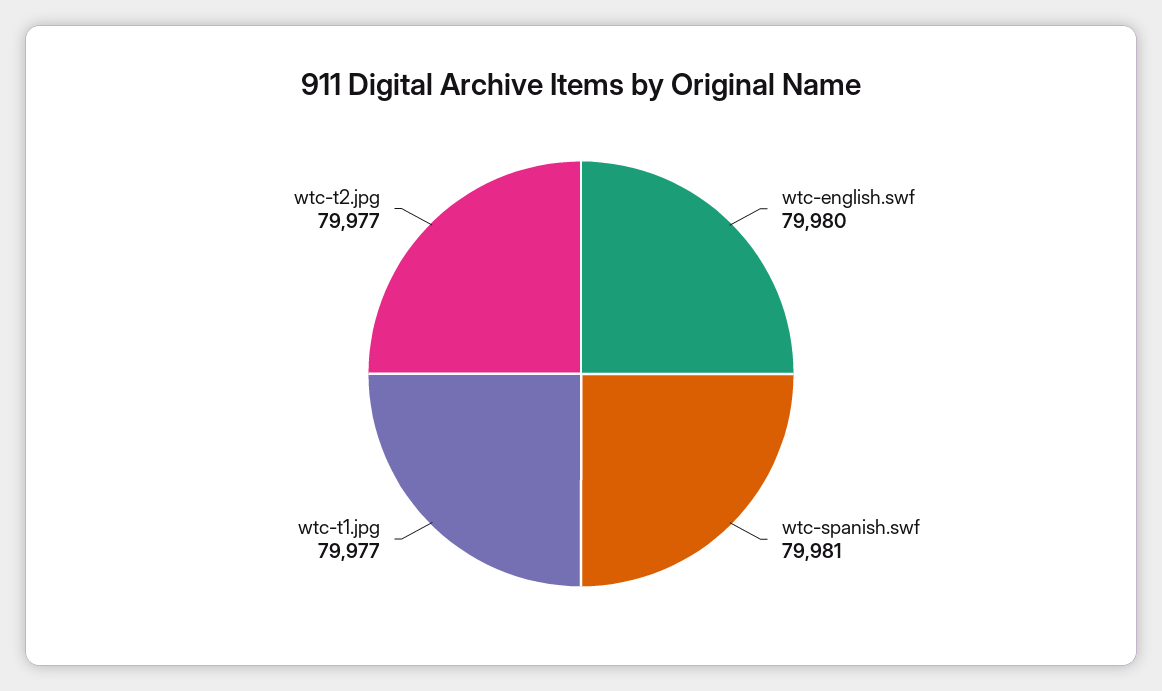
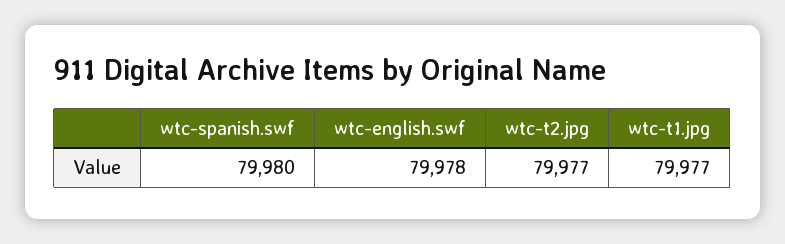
wtc-english.swf: 79980 -> 79978
wtc-spanish.swf: 79981 -> 79980

